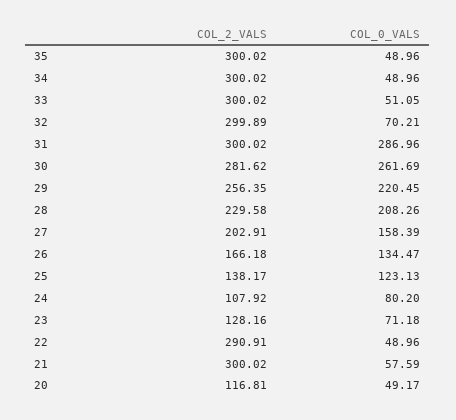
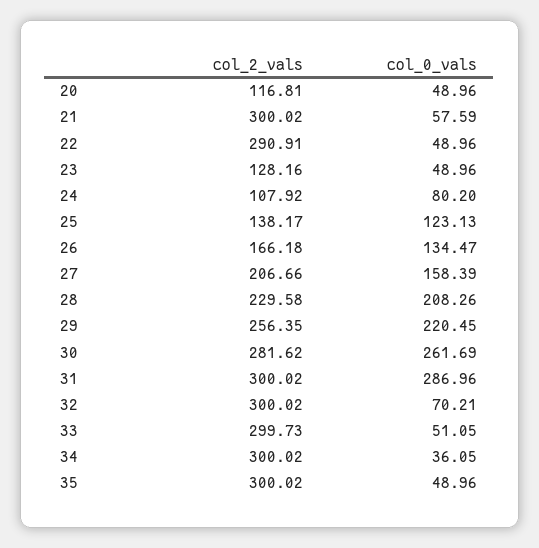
COL_0_VALS, 34: 48.96 -> 36.05
COL_2_VALS, 33: 300.02 -> 299.73
COL_2_VALS, 32: 299.89 -> 300.02
COL_2_VALS, 27: 202.91 -> 206.66
COL_0_VALS, 23: 71.18 -> 48.96
COL_0_VALS, 20: 49.17 -> 48.96

